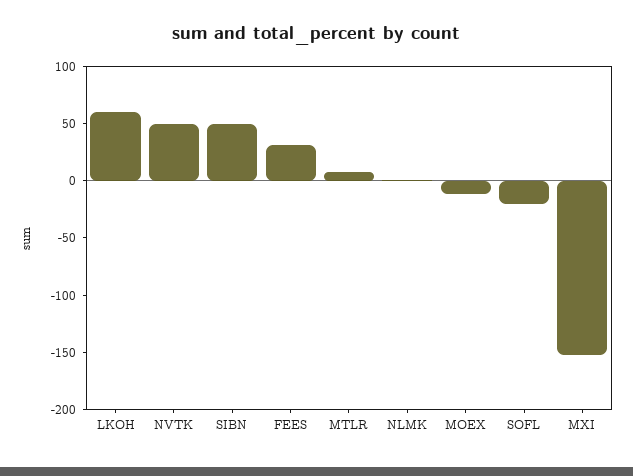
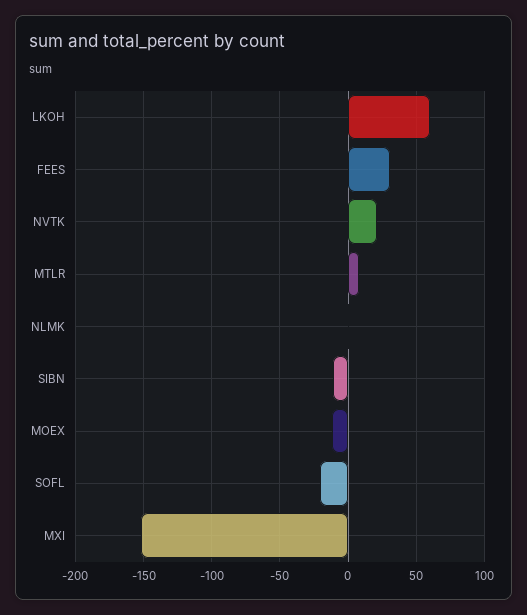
NVTK: 50 -> 20
SIBN: 50 -> -10

